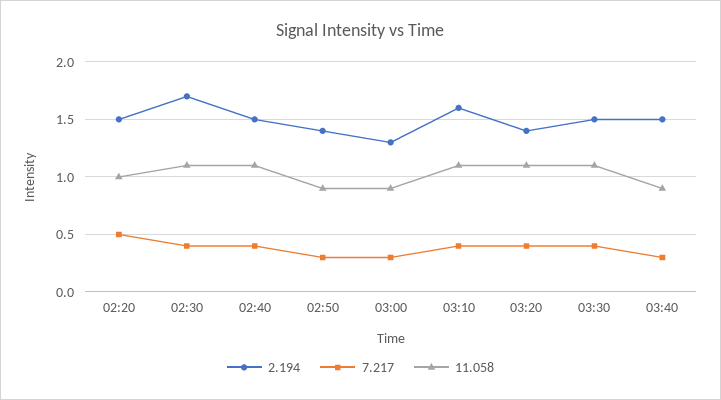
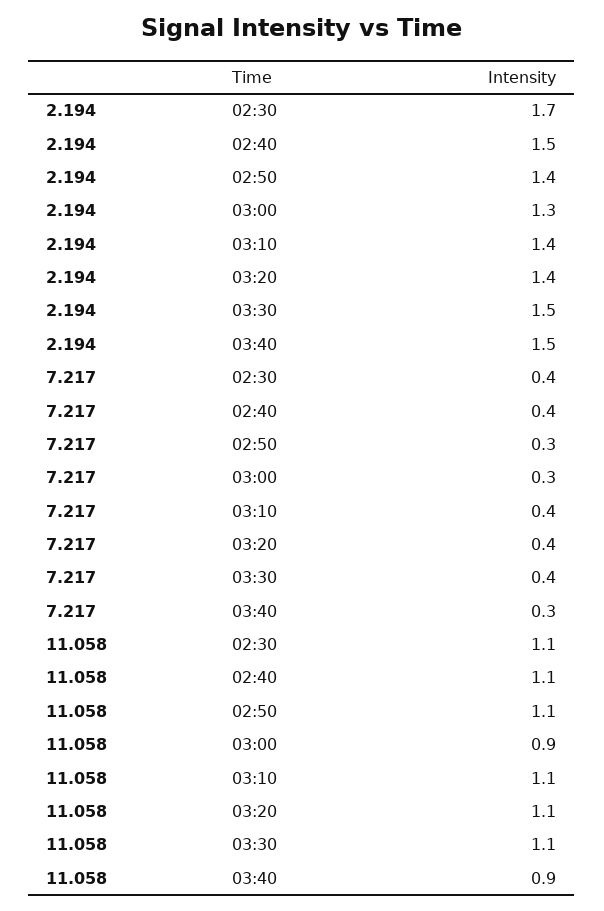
2.194, 02:20: 1.5 -> none
7.217, 02:20: 0.5 -> none
11.058, 02:20: 1 -> none
11.058, 02:50: 0.9 -> 1.1
2.194, 03:10: 1.6 -> 1.4

